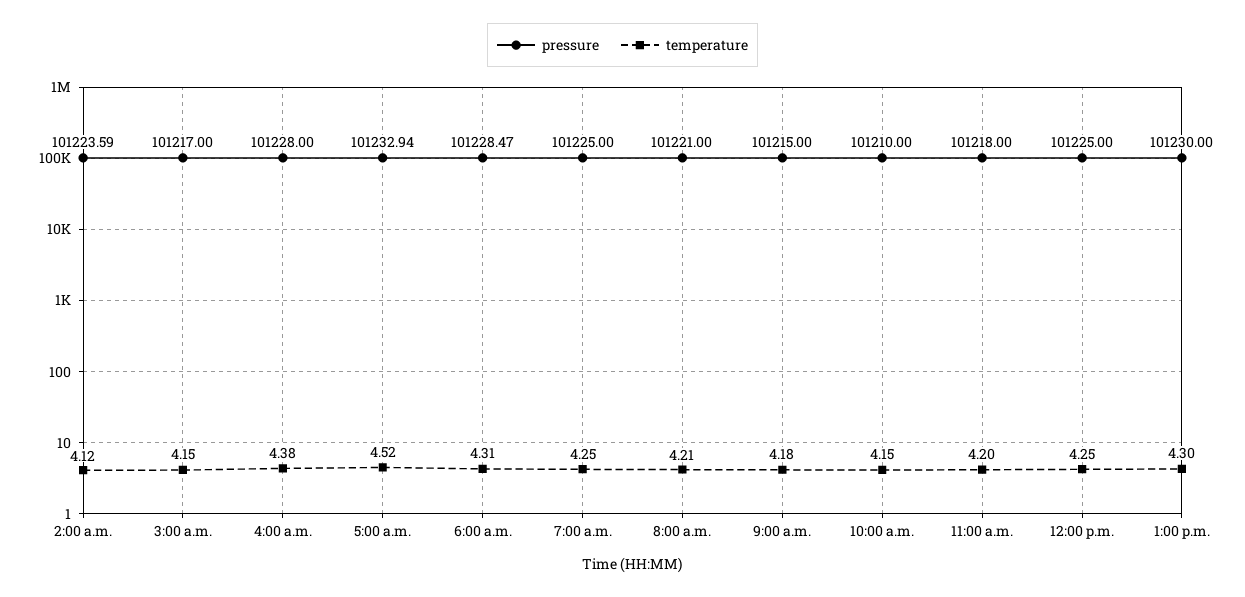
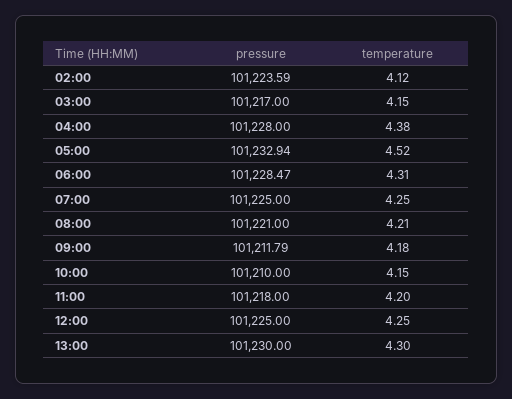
pressure, 9:00 a.m.: 101215 -> 101211.79

